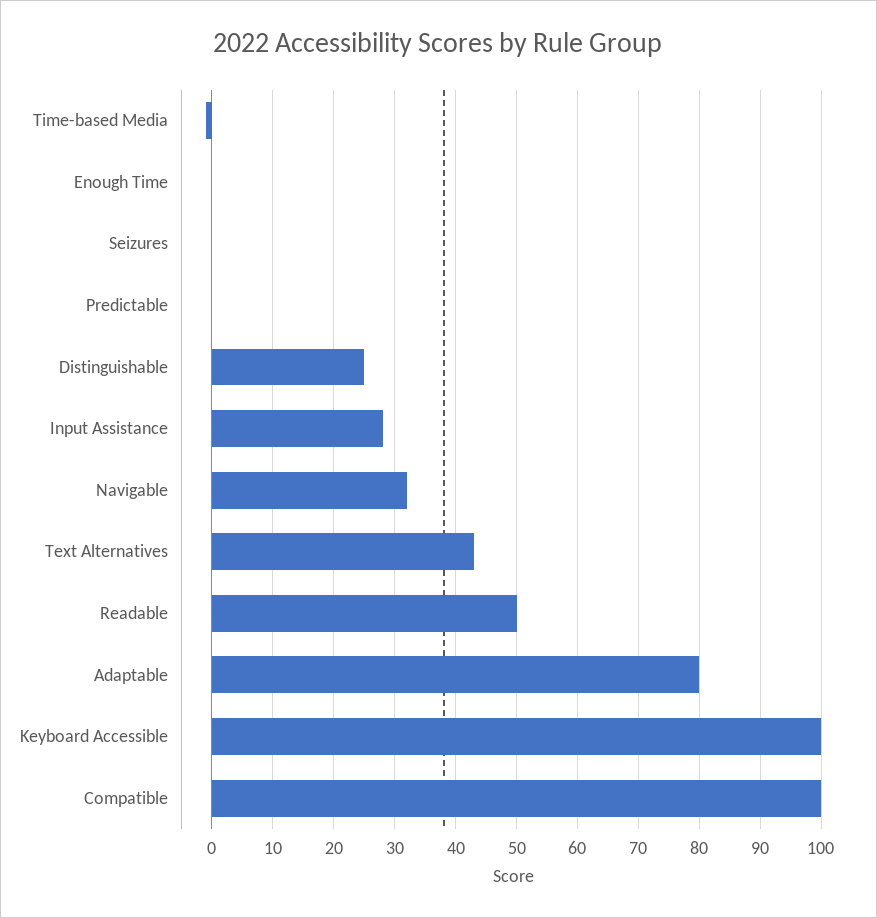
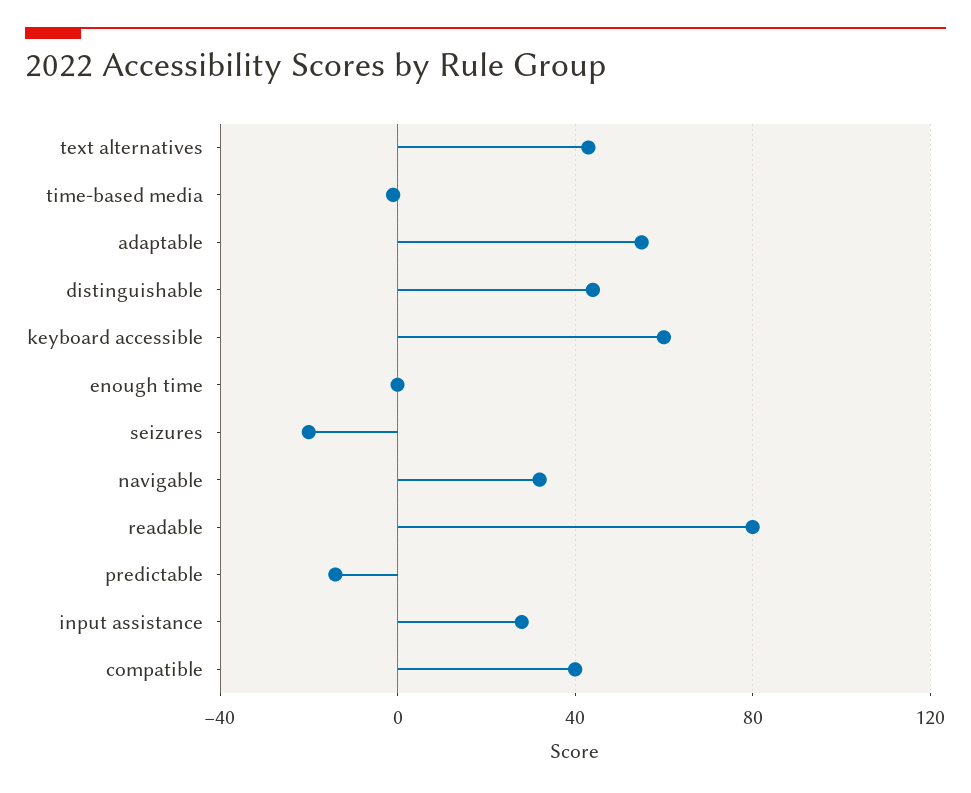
Seizures: 0 -> -20
Predictable: 0 -> -15
Distinguishable: 25 -> 45
Readable: 50 -> 80
Adaptable: 80 -> 55
Keyboard Accessible: 100 -> 60
Compatible: 100 -> 40

